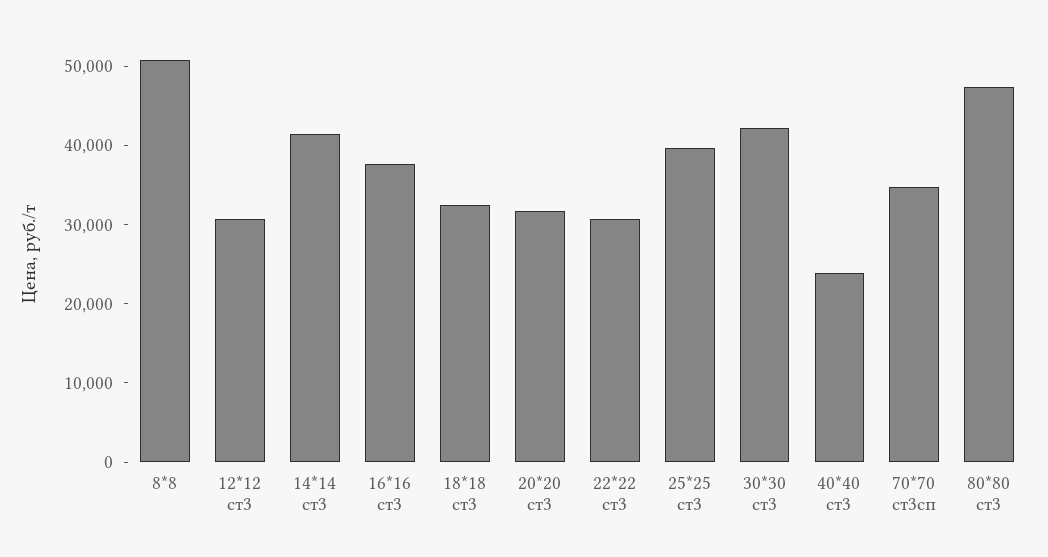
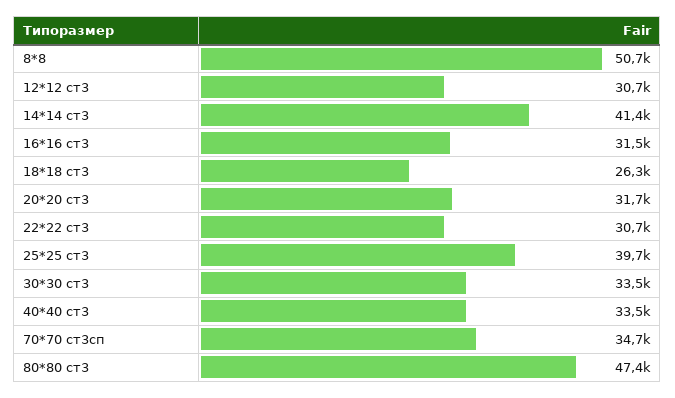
16*16 ст3: 38000 -> 31500
18*18 ст3: 32000 -> 26300
30*30 ст3: 42000 -> 33500
40*40 ст3: 24000 -> 33500

